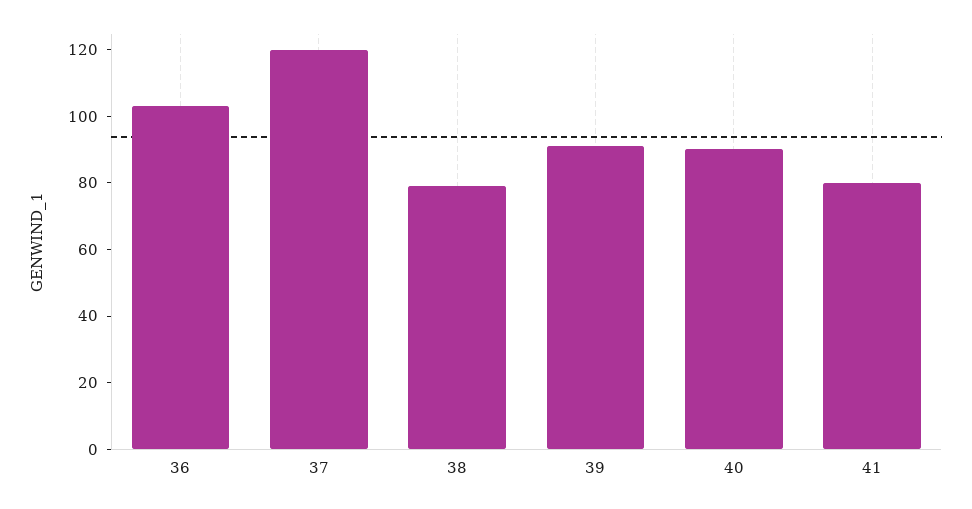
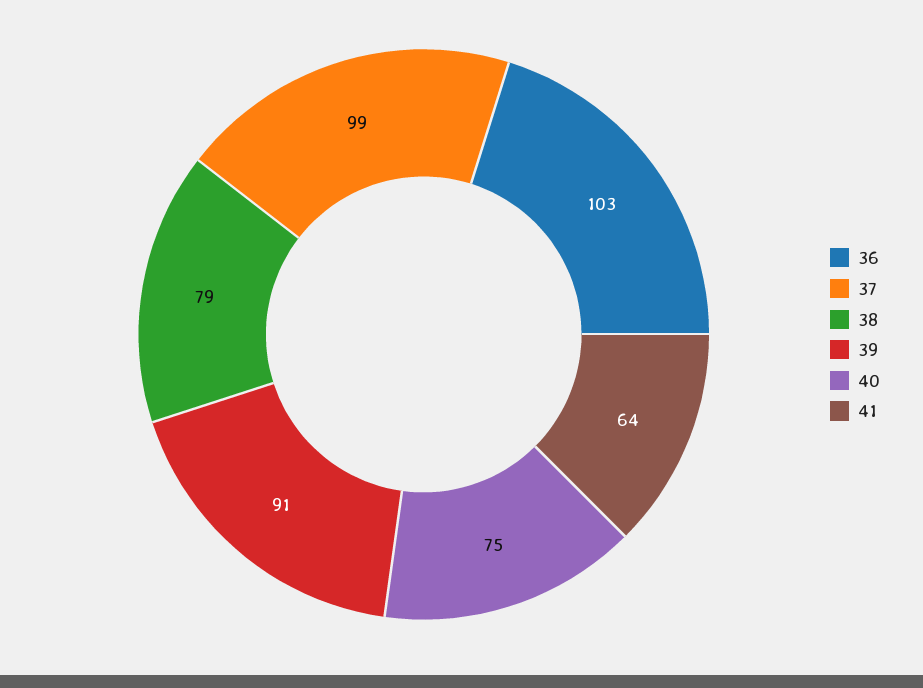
37: 120 -> 99
40: 90 -> 75
41: 80 -> 64

